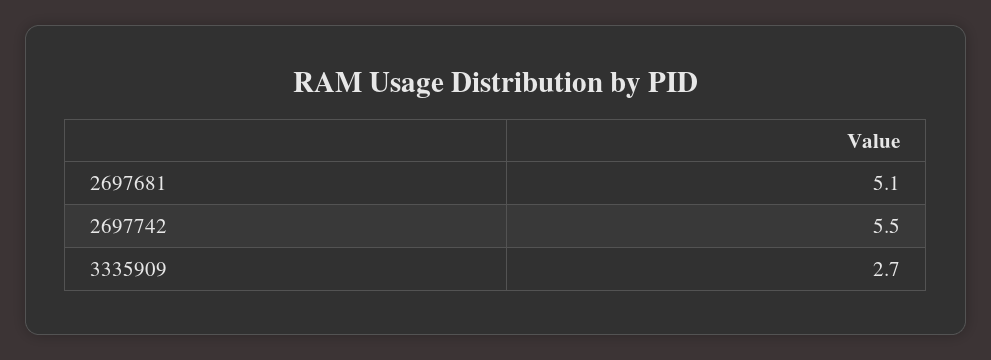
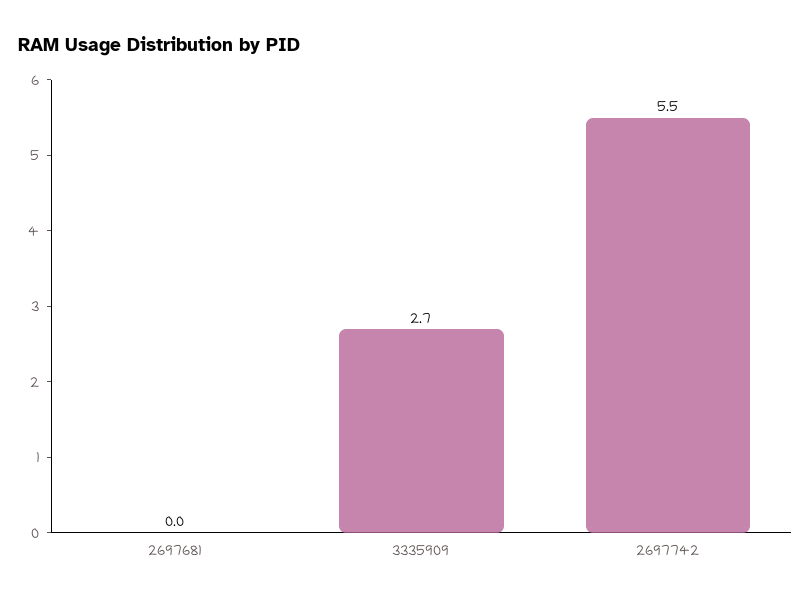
2697681: 5.1 -> 0

